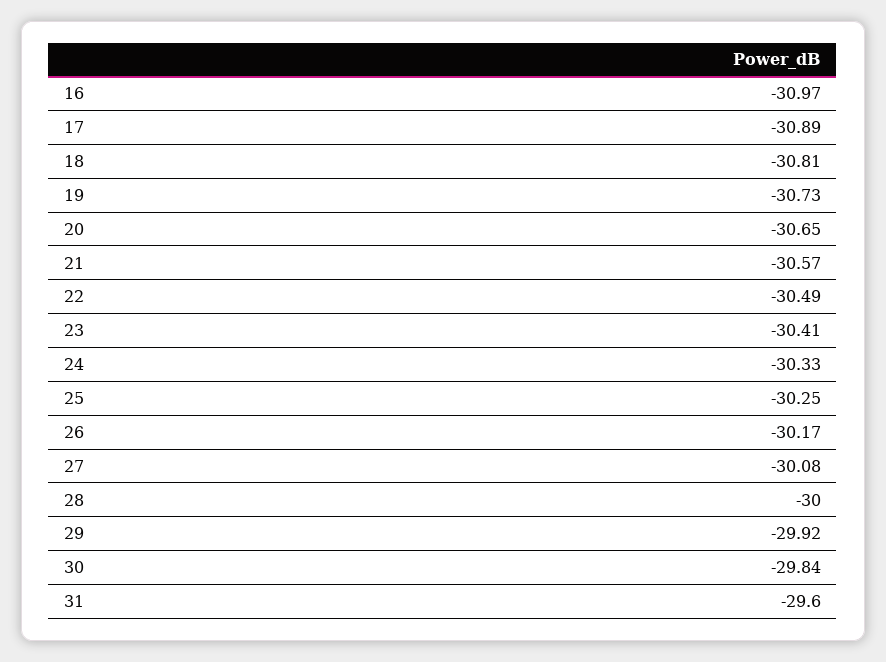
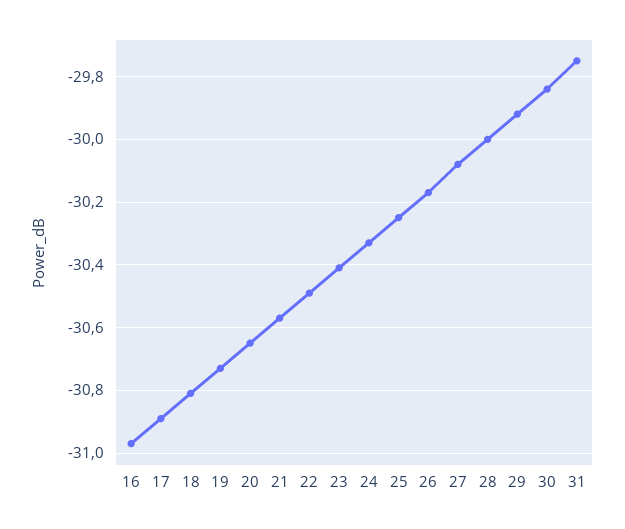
31: -29.6 -> -29.75

